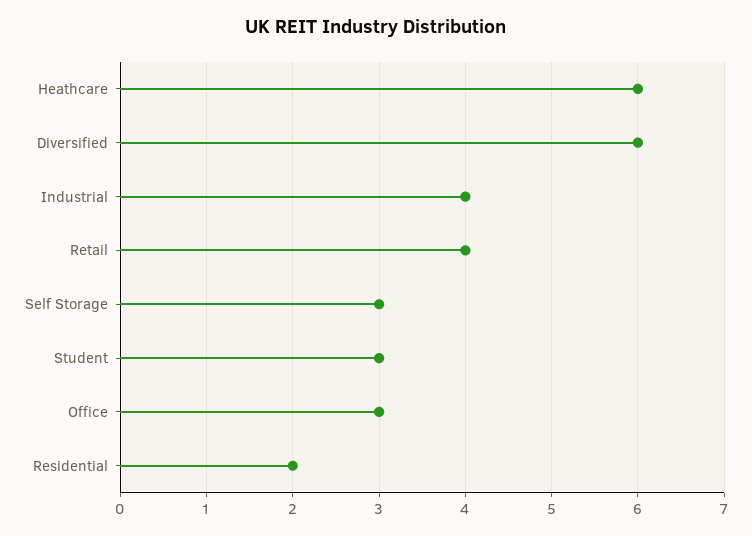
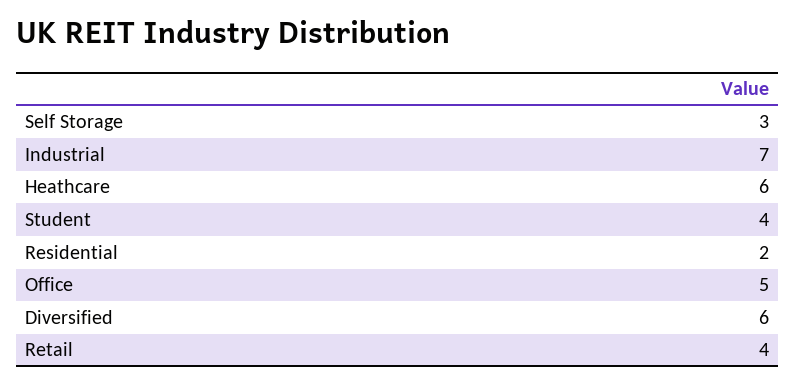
Industrial: 4 -> 7
Student: 3 -> 4
Office: 3 -> 5

